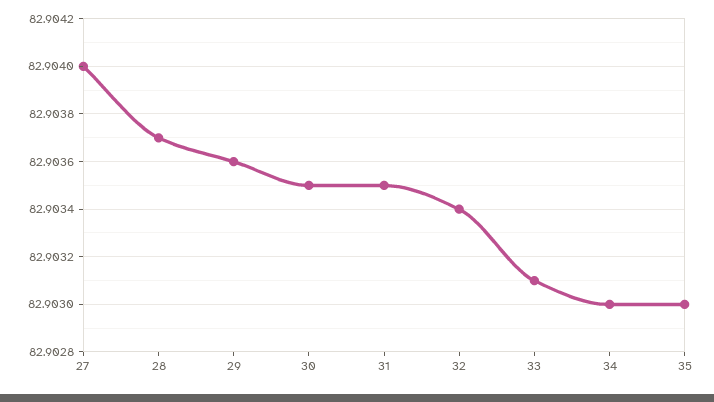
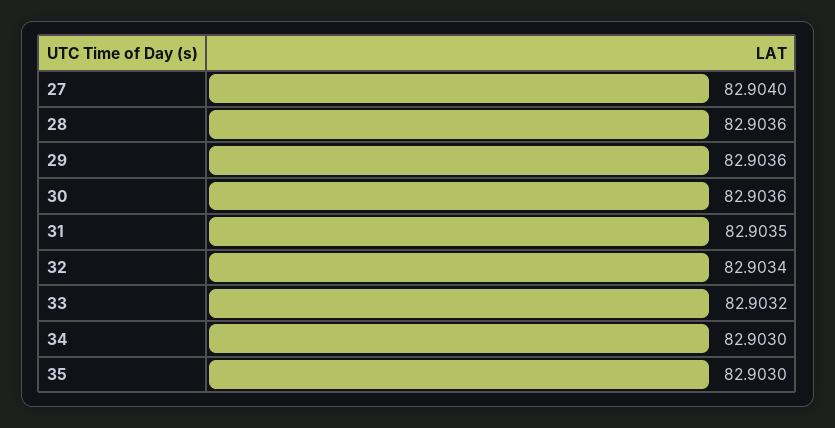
28: 82.9037 -> 82.9036
30: 82.9035 -> 82.9036
33: 82.9031 -> 82.9032

